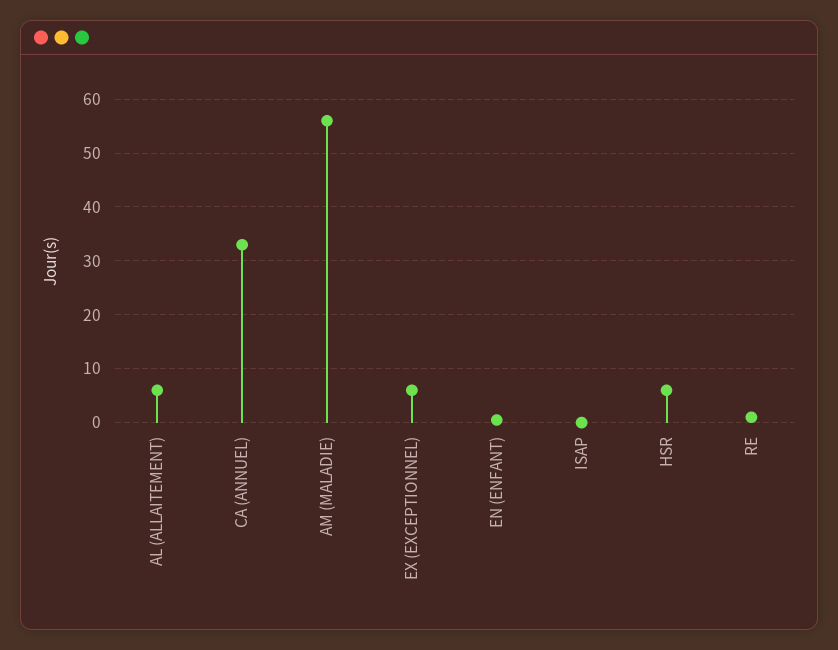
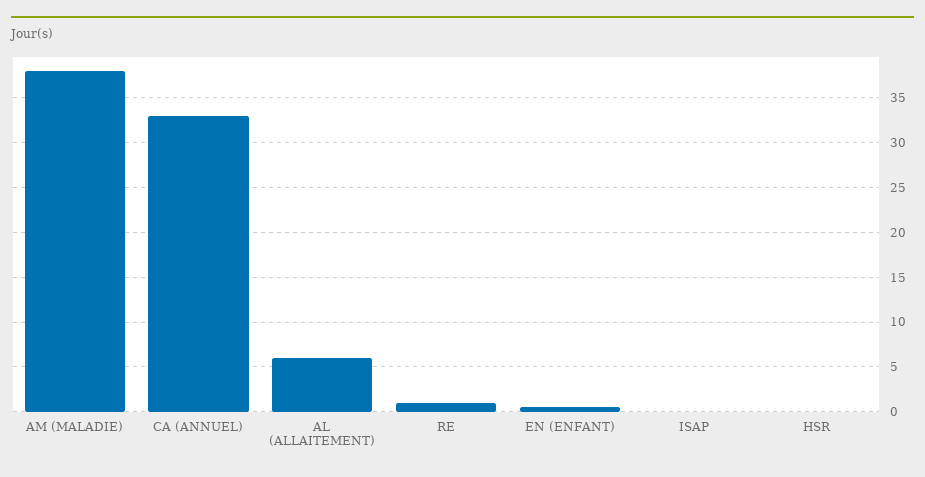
AM (MALADIE): 56 -> 38
EX (EXCEPTIONNEL): 6 -> none
HSR: 6 -> 0

